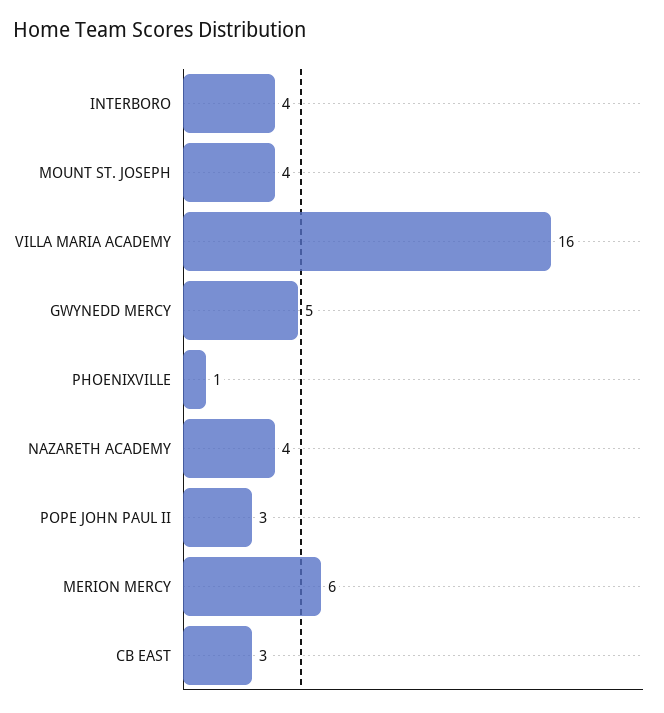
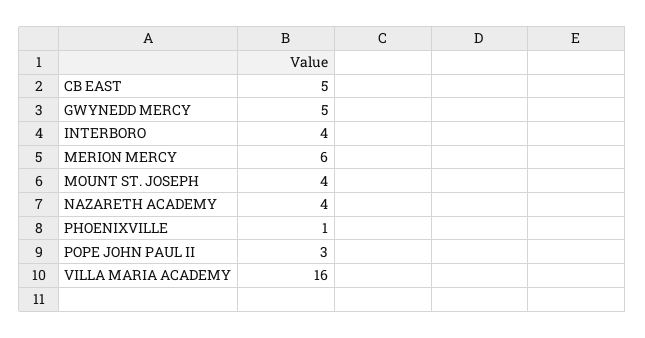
CB EAST: 3 -> 5

